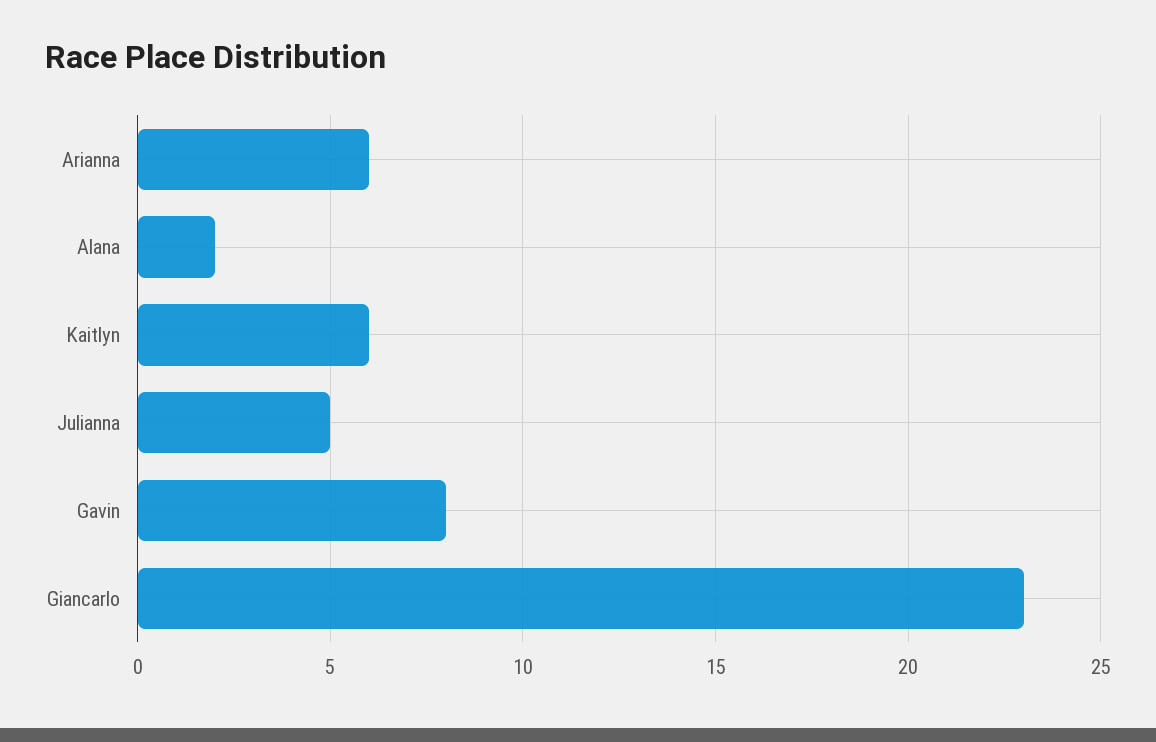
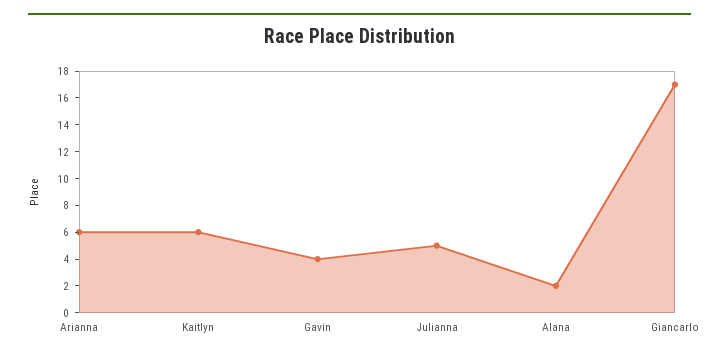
Gavin: 8 -> 4
Giancarlo: 23 -> 17

